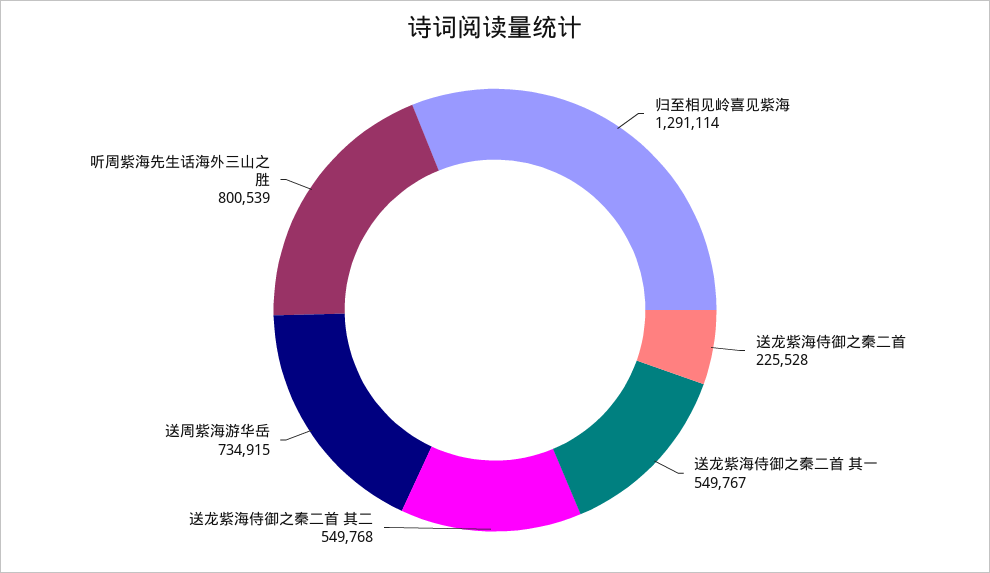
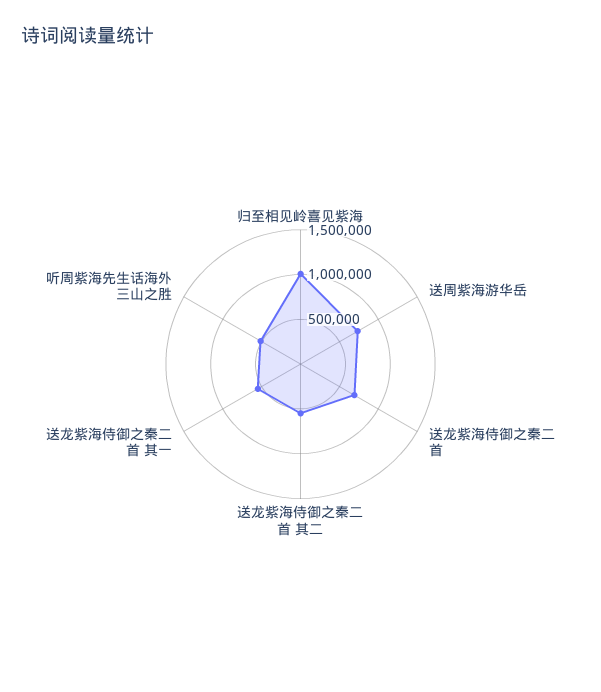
归至相见岭喜见紫海: 1291114 -> 1000000
送龙紫海侍御之秦二首: 225528 -> 700000
听周紫海先生话海外三山之胜: 800539 -> 500000

